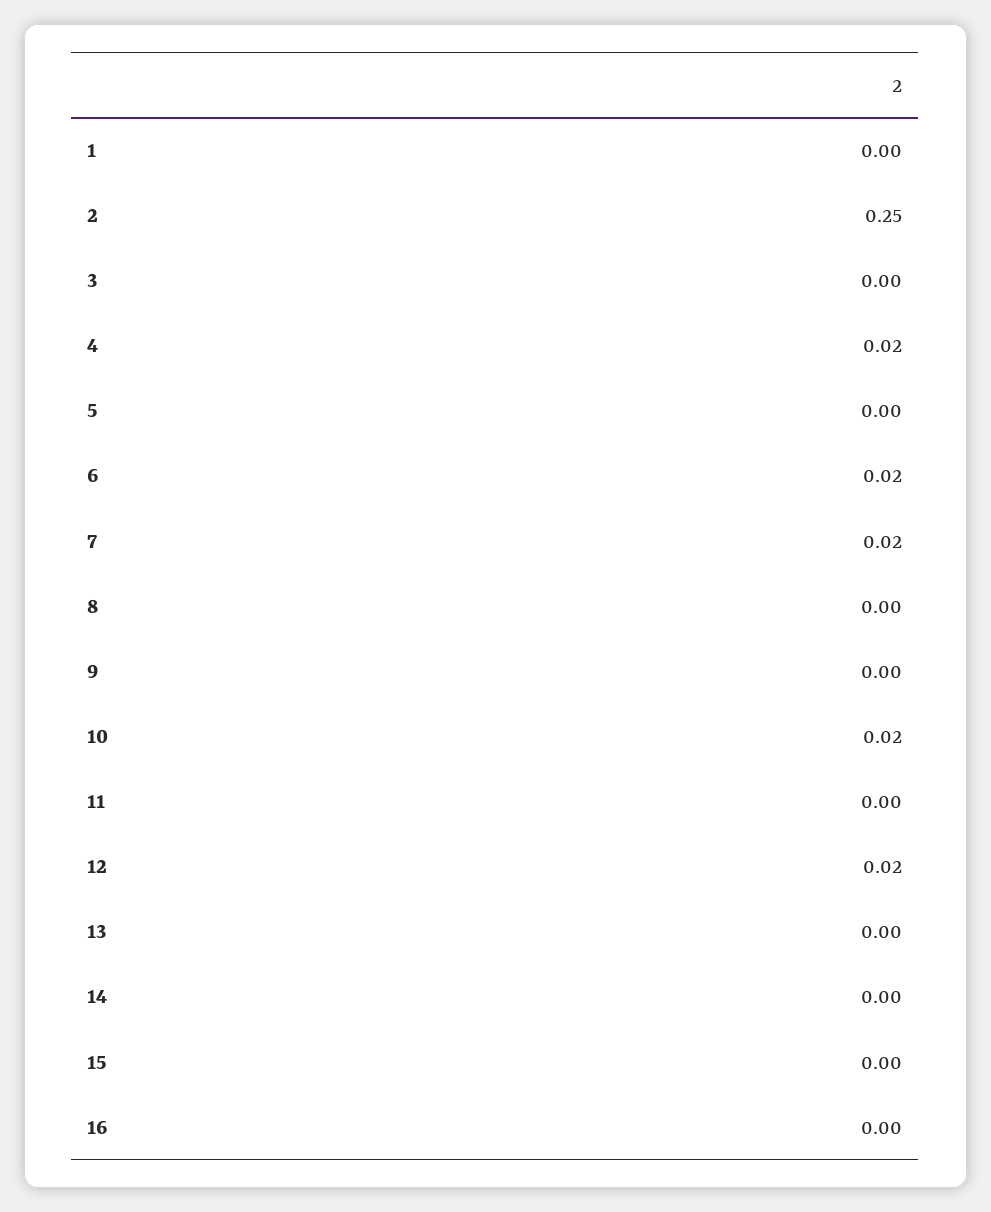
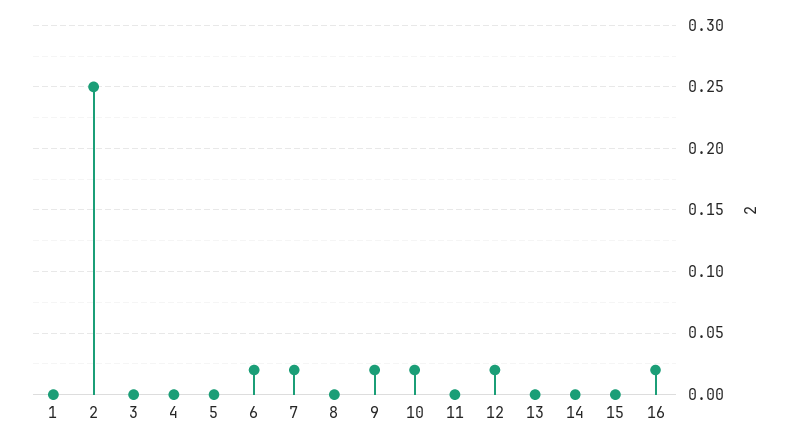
4: 0.02 -> 0
9: 0 -> 0.02
16: 0 -> 0.02

